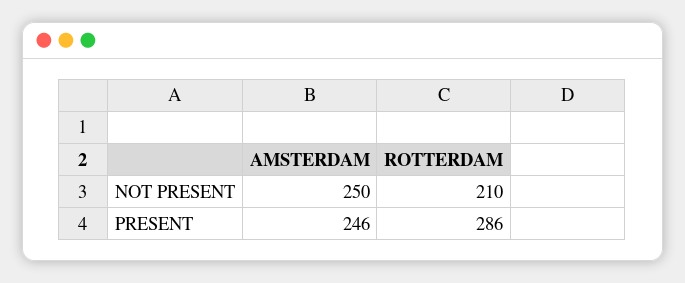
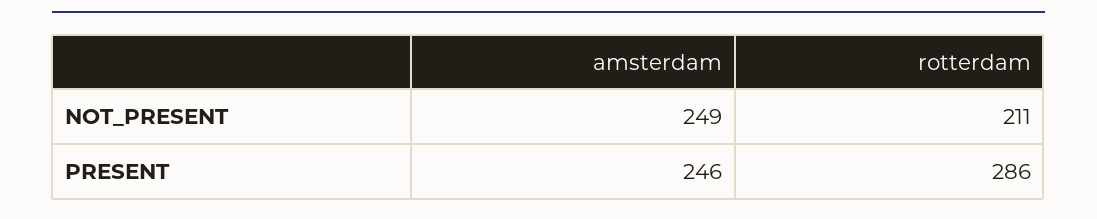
AMSTERDAM, NOT PRESENT: 250 -> 249
ROTTERDAM, NOT PRESENT: 210 -> 211

